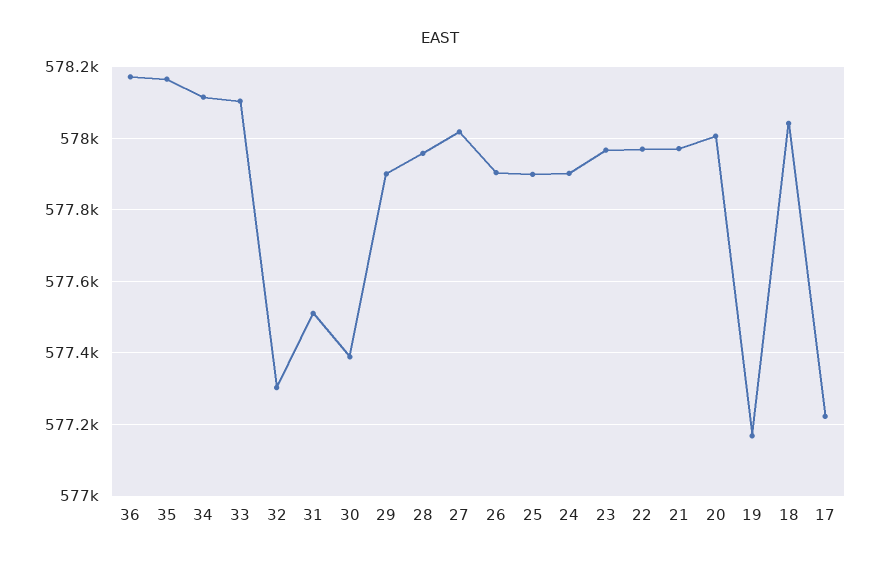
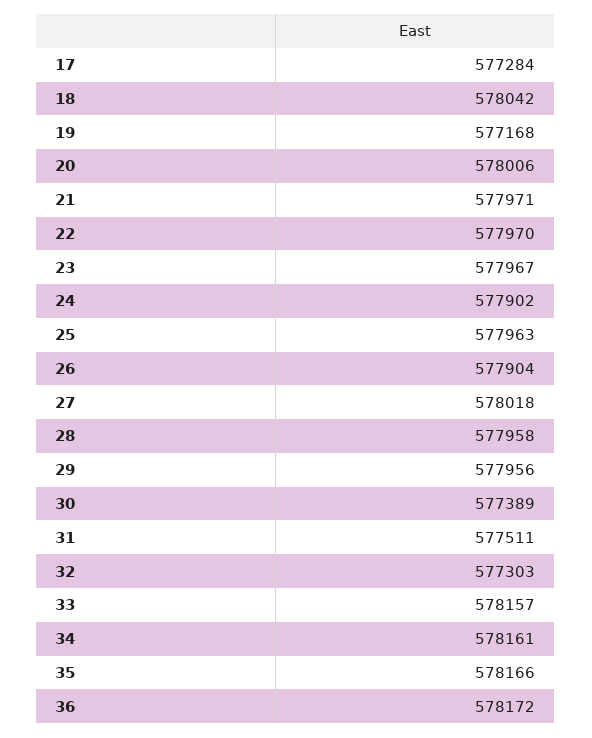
34: 578120 -> 578161
33: 578100 -> 578157
29: 577900 -> 577956
25: 577900 -> 577963
17: 577220 -> 577284

